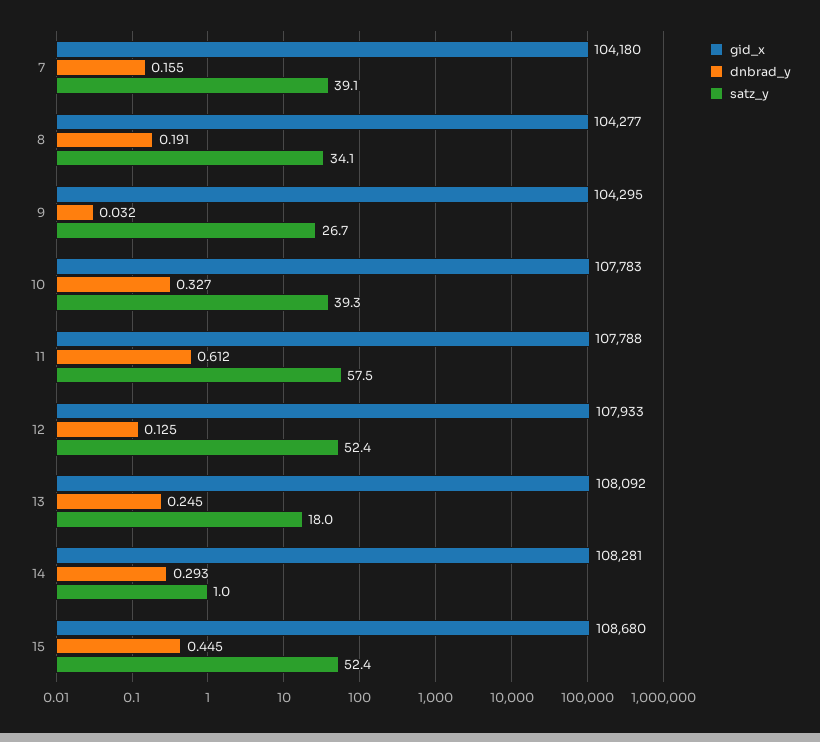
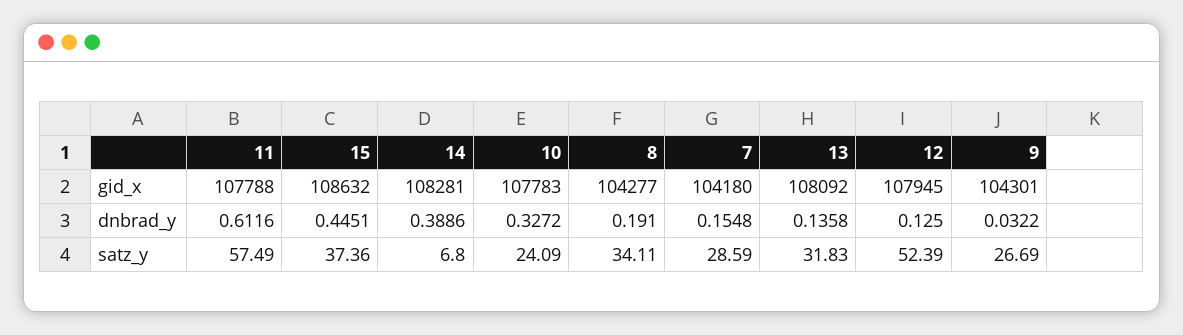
satz_y, 7: 39.1 -> 28.59
gid_x, 9: 104295 -> 104301
satz_y, 10: 39.3 -> 24.09
gid_x, 12: 107933 -> 107945
dnbrad_y, 13: 0.245 -> 0.1358
satz_y, 13: 18 -> 31.83
dnbrad_y, 14: 0.293 -> 0.3886
satz_y, 14: 1 -> 6.8
gid_x, 15: 108680 -> 108632
satz_y, 15: 52.4 -> 37.36

